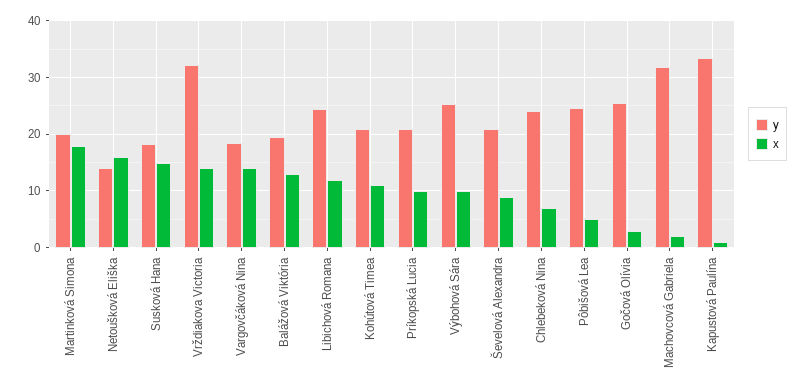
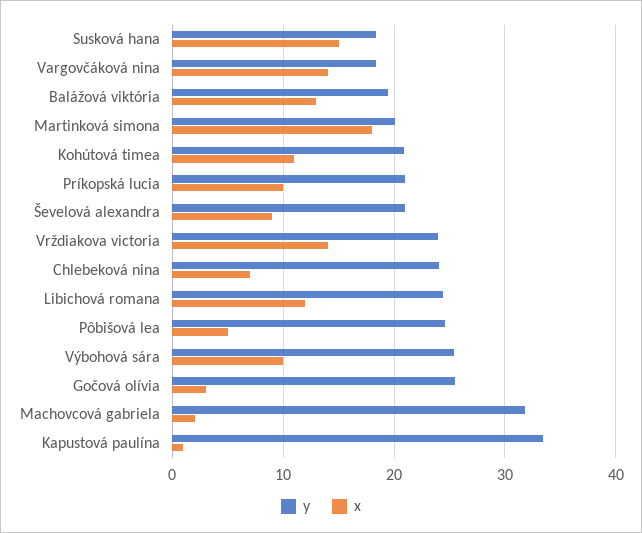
y, Netoušková Eliška: 14 -> none
x, Netoušková Eliška: 16 -> none
y, Vrždiakova Victoria: 32 -> 24

